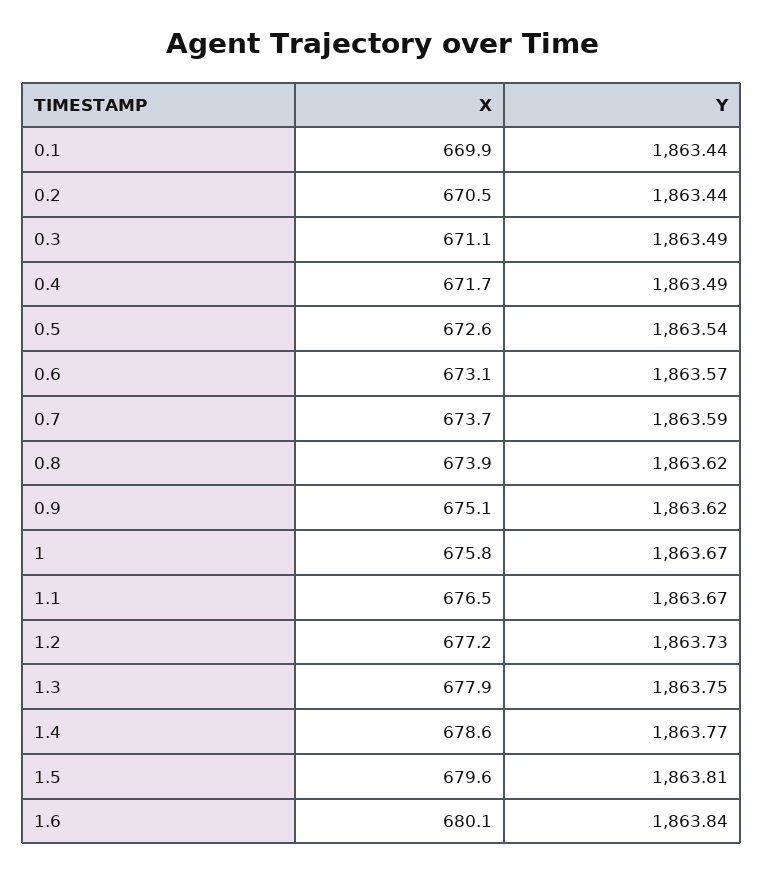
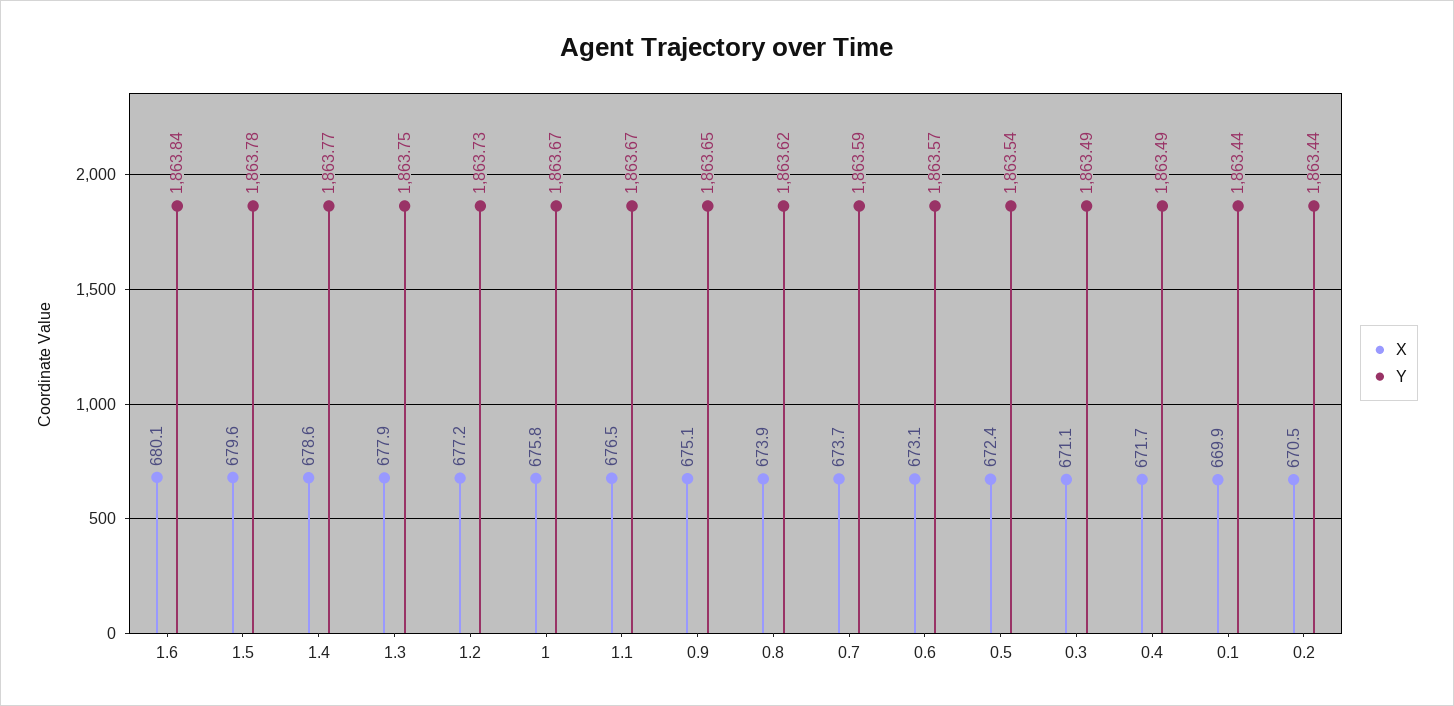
X, 0.5: 672.6 -> 672.4
Y, 0.9: 1863.62 -> 1863.65
Y, 1.5: 1863.81 -> 1863.78

